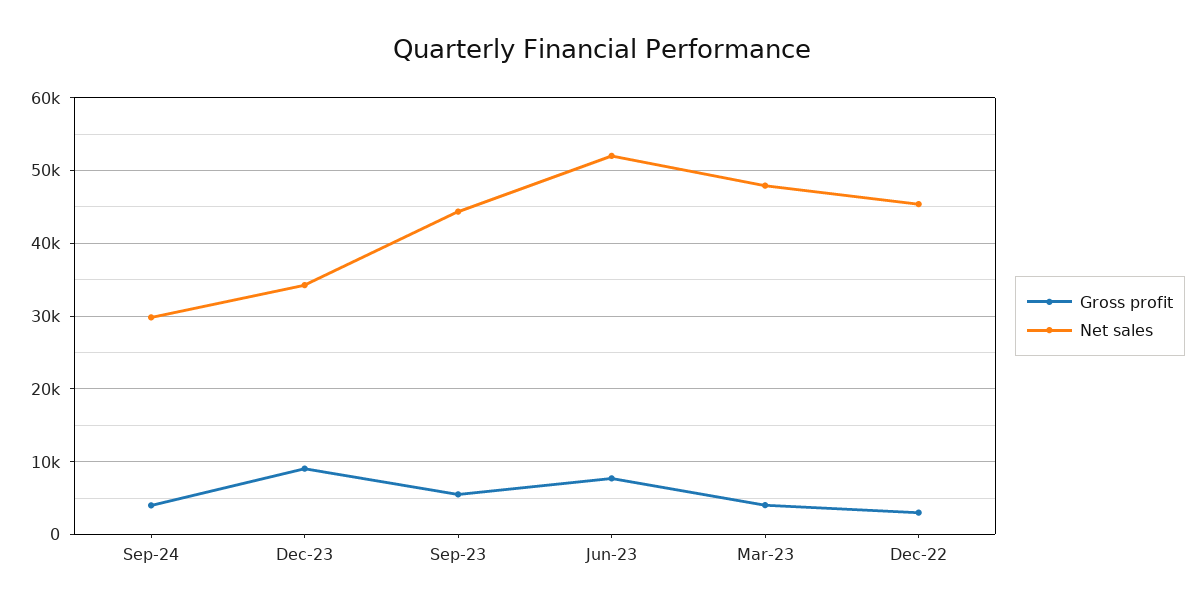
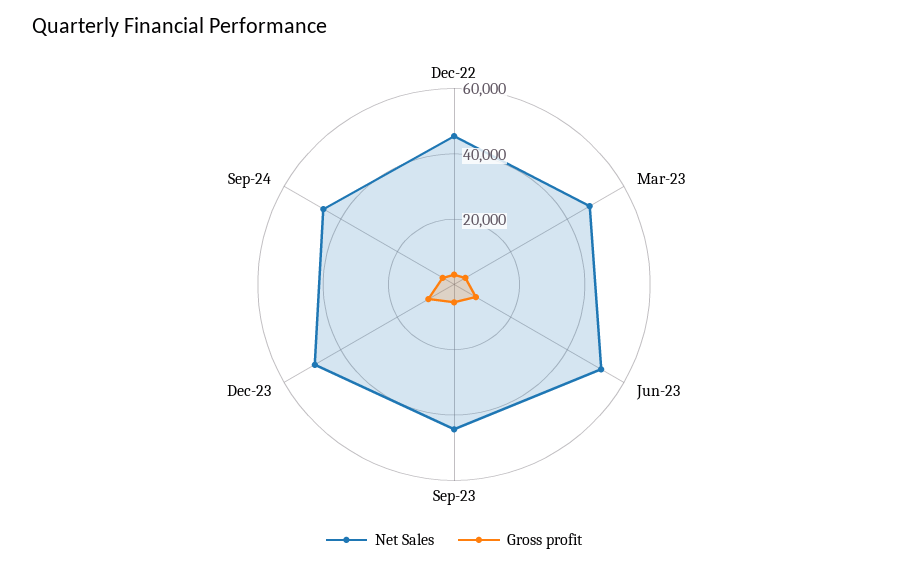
Net sales, Sep-24: 30000 -> 45000
Net sales, Dec-23: 34000 -> 50000

